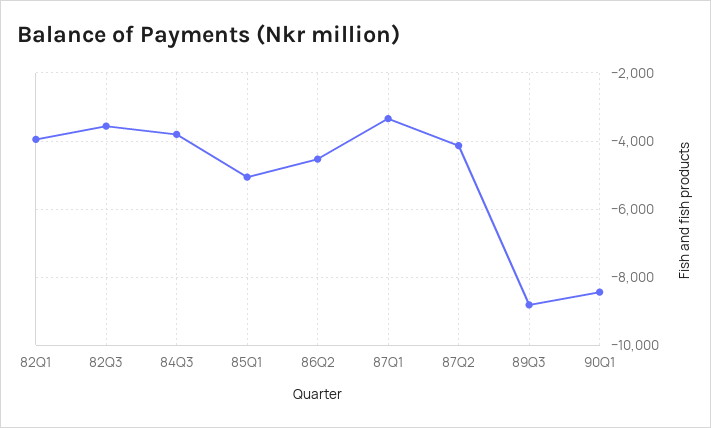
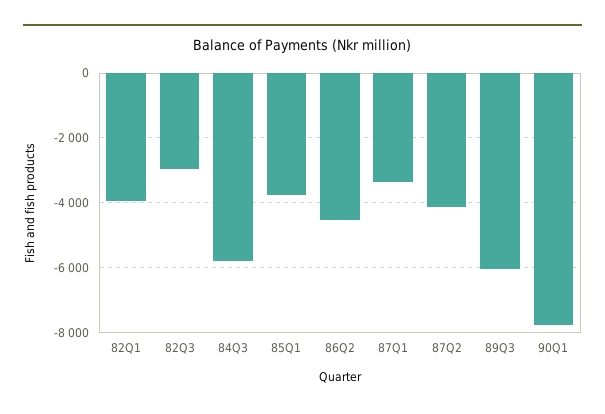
82Q3: -3600 -> -3000
84Q3: -3800 -> -5800
85Q1: -5000 -> -3800
89Q3: -8800 -> -6000
90Q1: -8400 -> -7800

